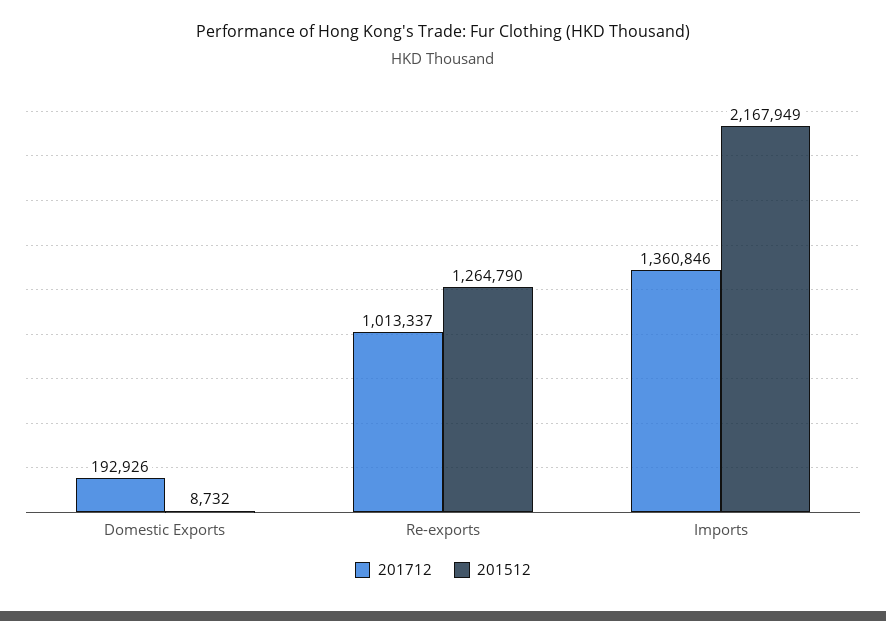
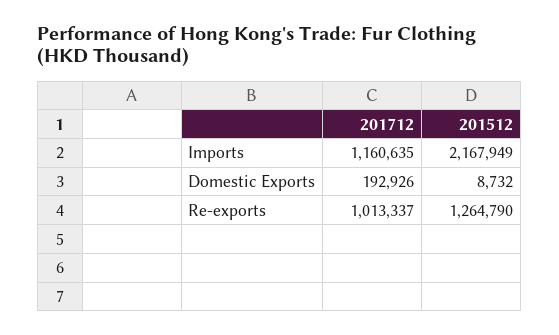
201712, Imports: 1360846 -> 1160635

